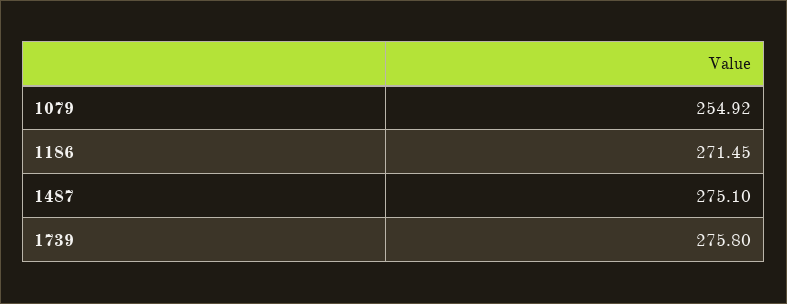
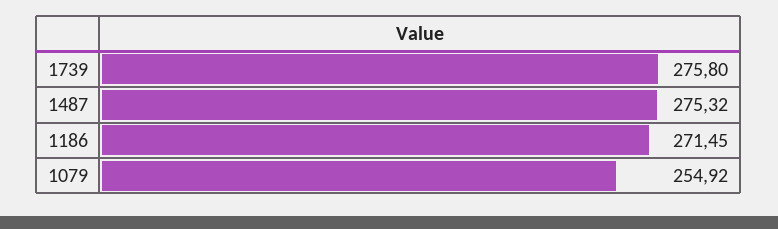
1487: 275.1 -> 275.32

